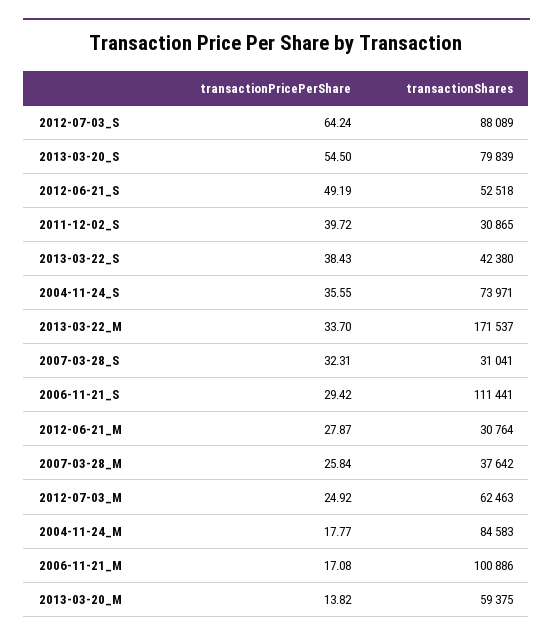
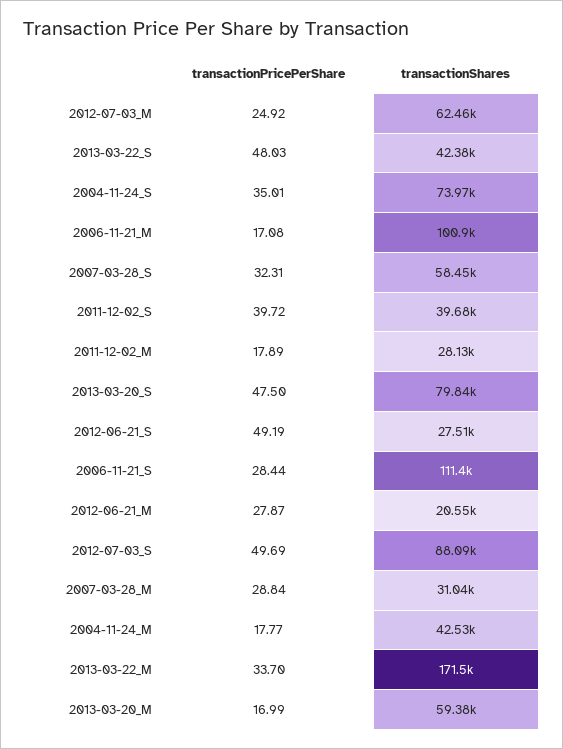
transactionPricePerShare, 2012-07-03_S: 64.24 -> 49.69
transactionPricePerShare, 2013-03-20_S: 54.5 -> 47.5
transactionShares, 2012-06-21_S: 52518 -> 27510
transactionShares, 2011-12-02_S: 30865 -> 39680
transactionPricePerShare, 2013-03-22_S: 38.43 -> 48.03
transactionPricePerShare, 2004-11-24_S: 35.55 -> 35.01
transactionShares, 2007-03-28_S: 31041 -> 58450
transactionPricePerShare, 2006-11-21_S: 29.42 -> 28.44
transactionShares, 2012-06-21_M: 30764 -> 20550
transactionPricePerShare, 2007-03-28_M: 25.84 -> 28.84
transactionShares, 2007-03-28_M: 37642 -> 31040
transactionShares, 2004-11-24_M: 84583 -> 42530
transactionPricePerShare, 2013-03-20_M: 13.82 -> 16.99
transactionPricePerShare, 2011-12-02_M: none -> 17.89
transactionShares, 2011-12-02_M: none -> 28130

